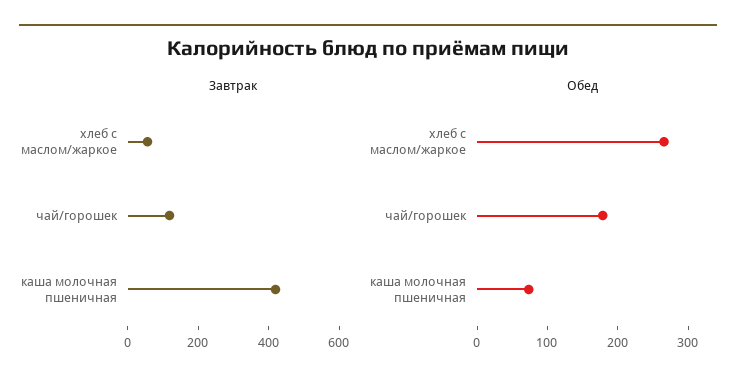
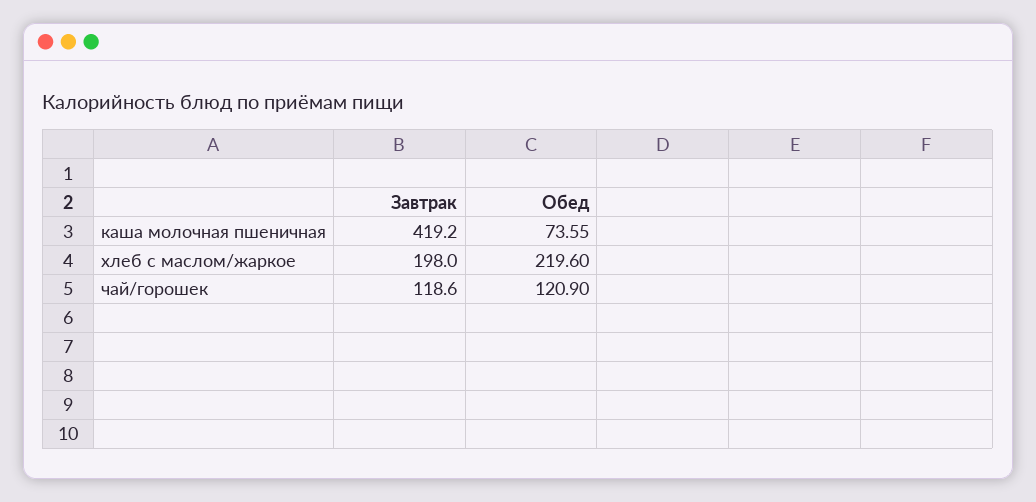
Завтрак, хлеб с маслом/жаркое: 50 -> 198
Обед, хлеб с маслом/жаркое: 260 -> 219.6
Обед, чай/горошек: 180 -> 120.9

